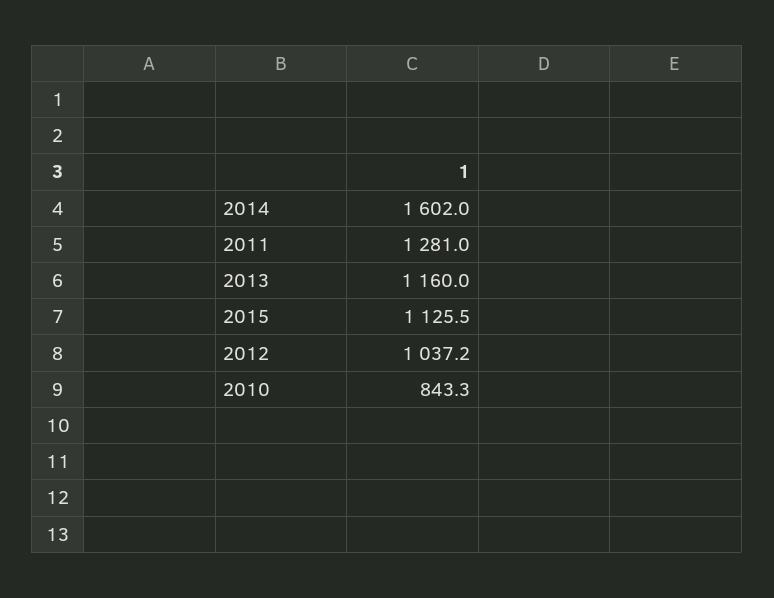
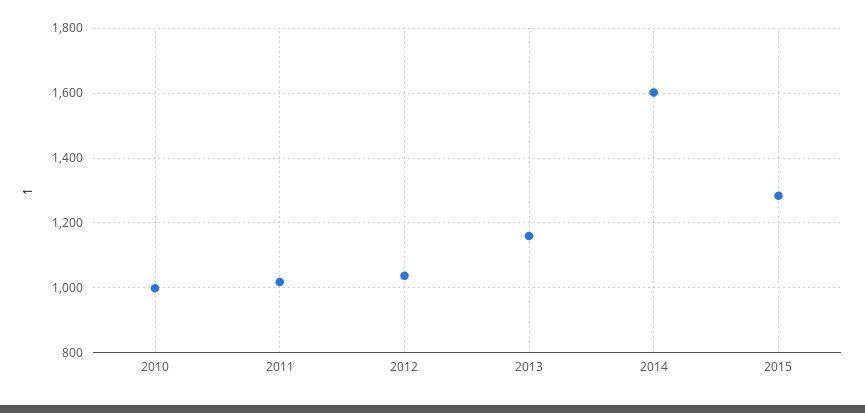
2011: 1281 -> 1020
2015: 1125.5 -> 1280
2010: 843.3 -> 1000

